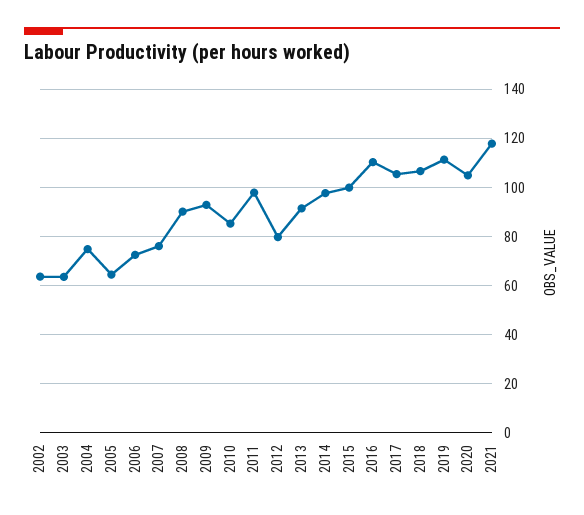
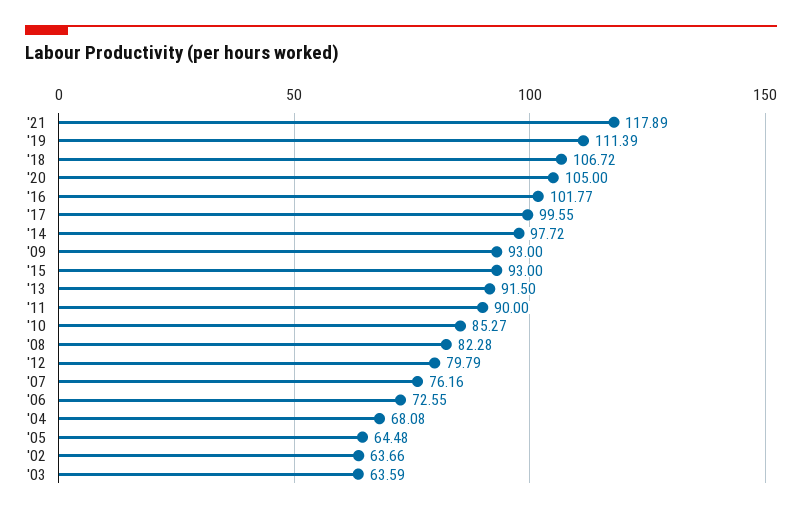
2004: 75 -> 68.08
2008: 90 -> 82.28
2011: 97.5 -> 90
2015: 100 -> 93
2016: 110 -> 101.77
2017: 105 -> 99.55

